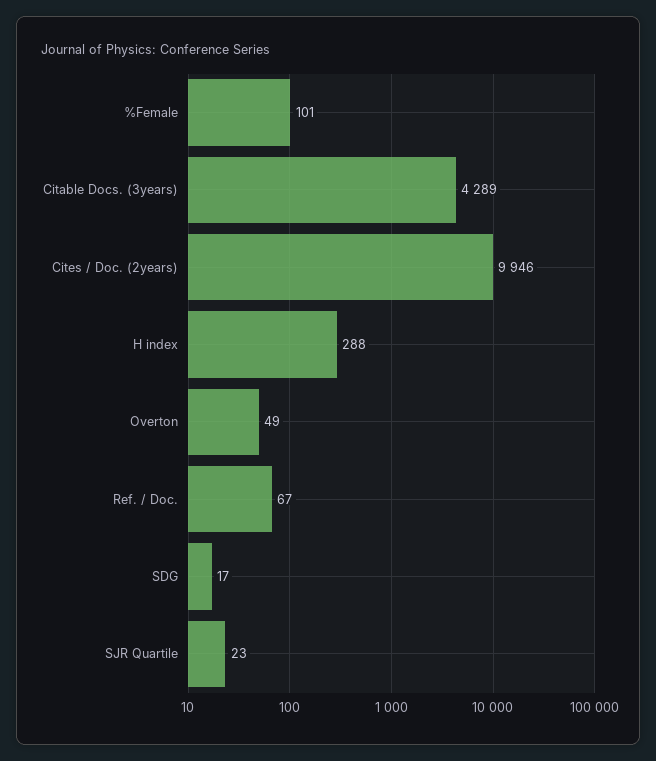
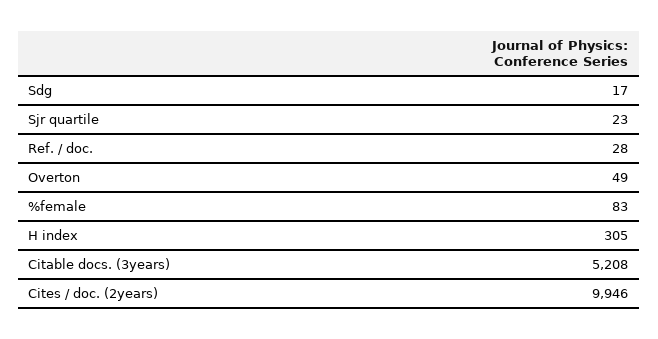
%Female: 101 -> 83
Citable Docs. (3years): 4289 -> 5208
H index: 288 -> 305
Ref. / Doc.: 67 -> 28

